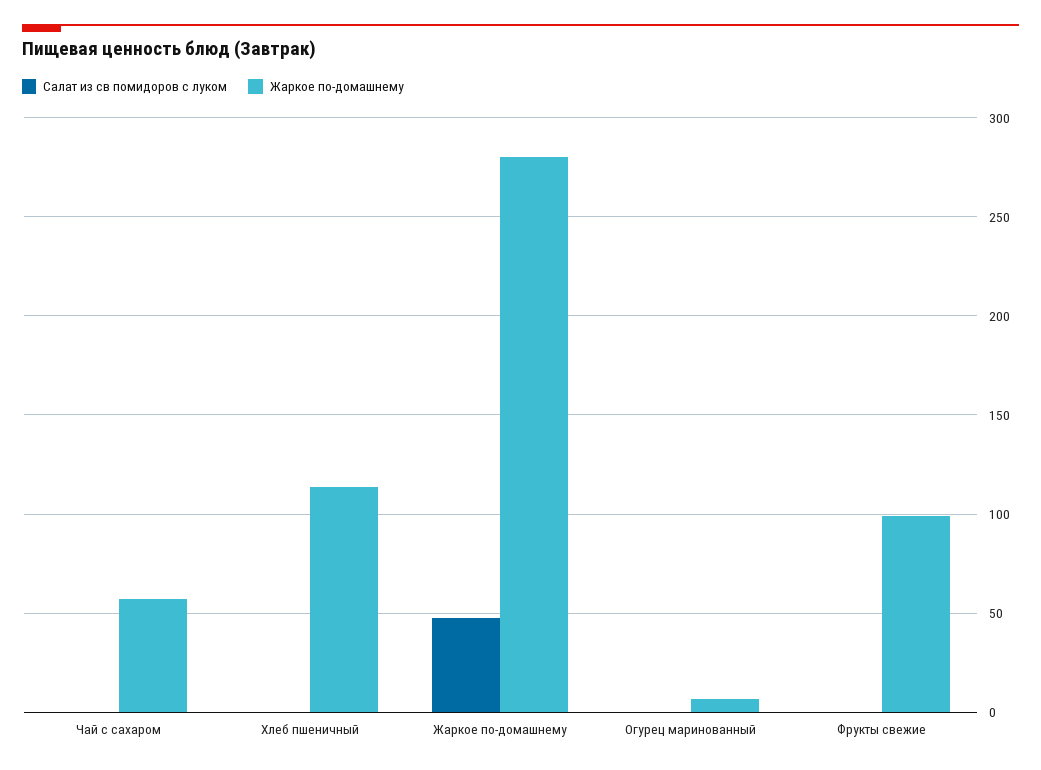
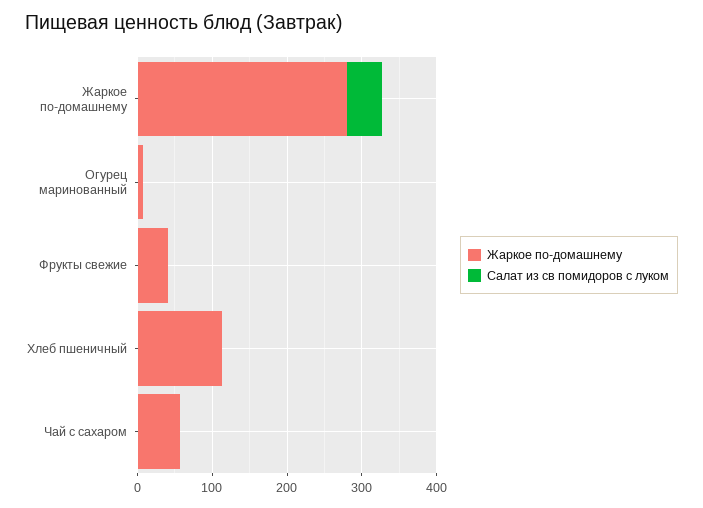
Жаркое по-домашнему, Фрукты свежие: 100 -> 40

